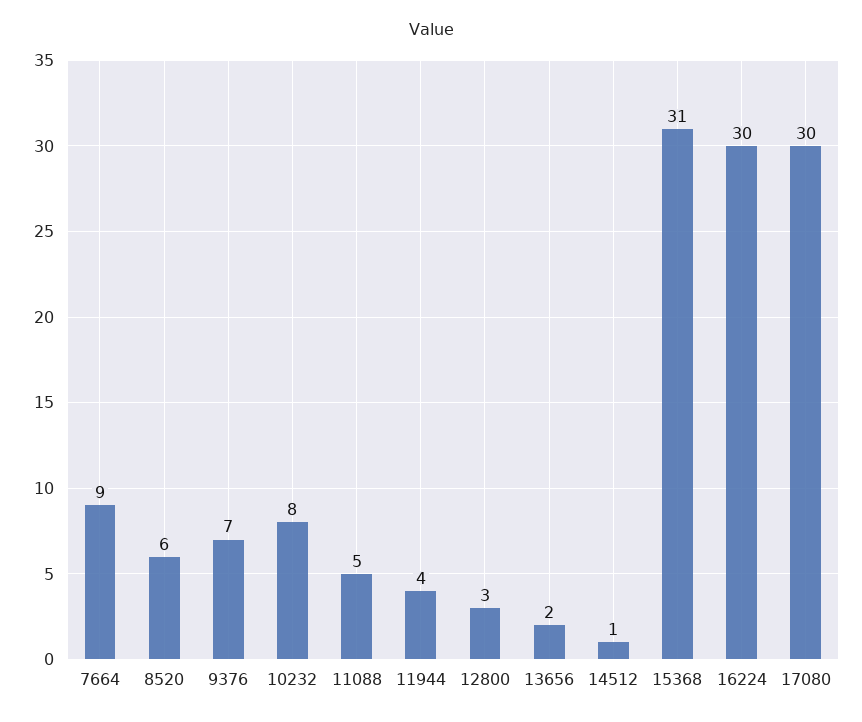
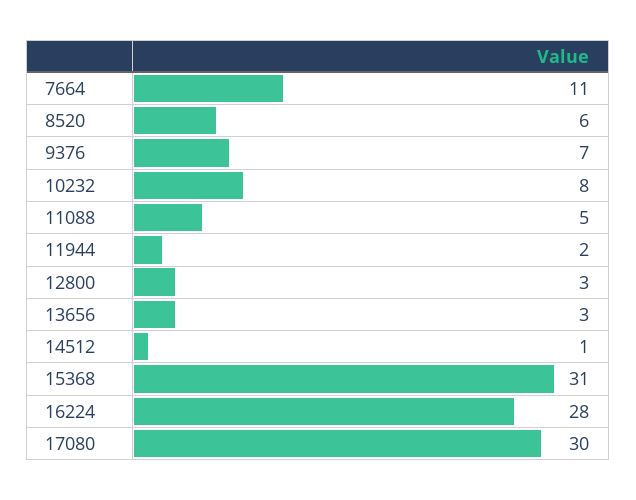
7664: 9 -> 11
11944: 4 -> 2
13656: 2 -> 3
16224: 30 -> 28

